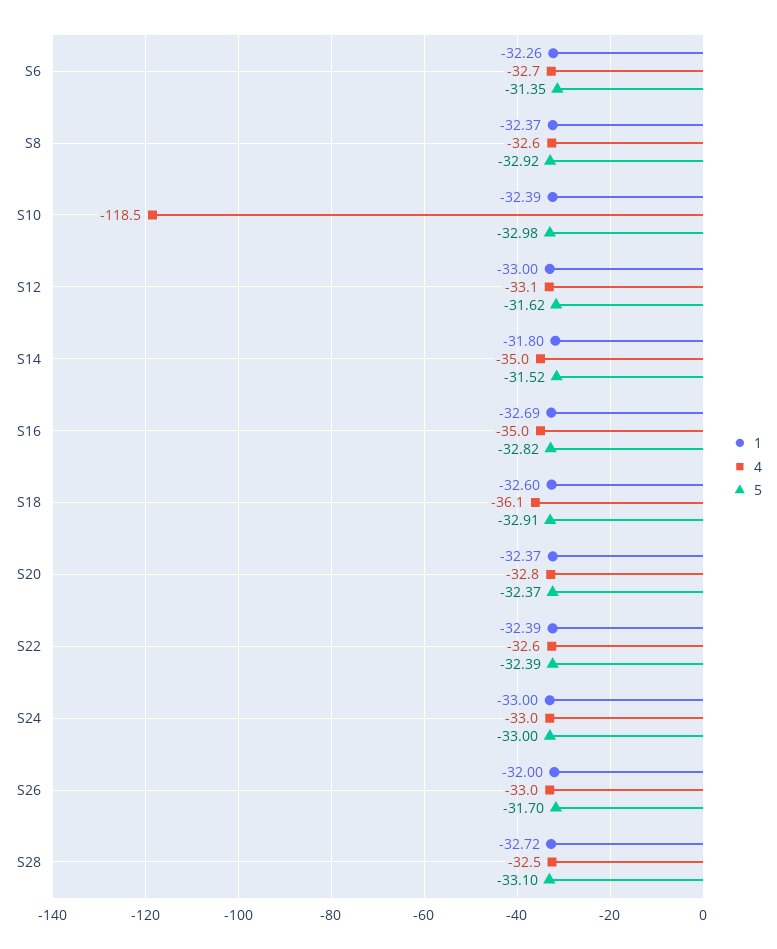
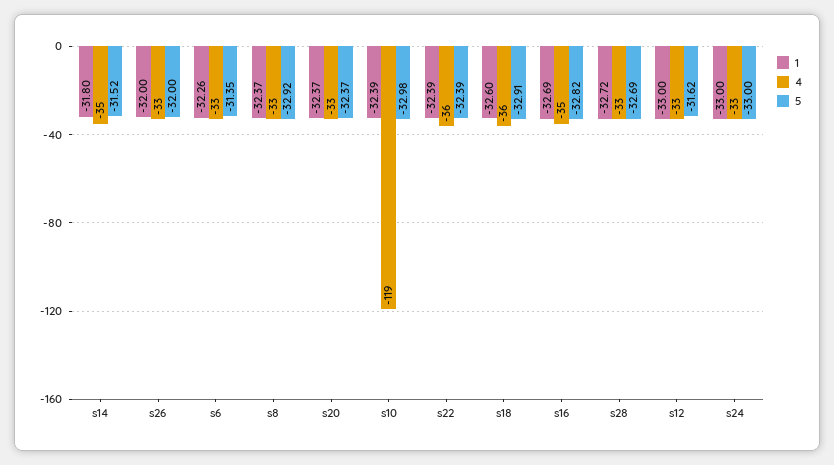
4, S22: -32.6 -> -36
5, S26: -31.7 -> -32
5, S28: -33.1 -> -32.69

